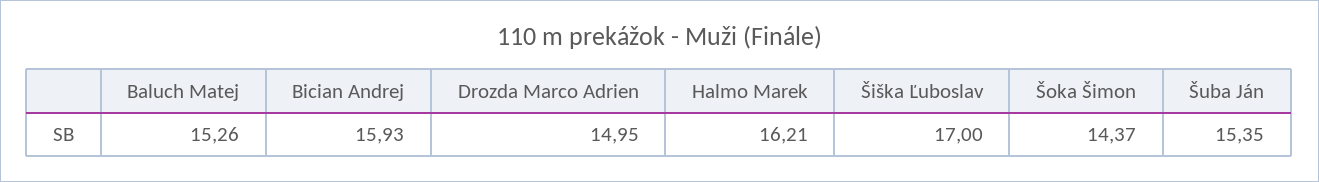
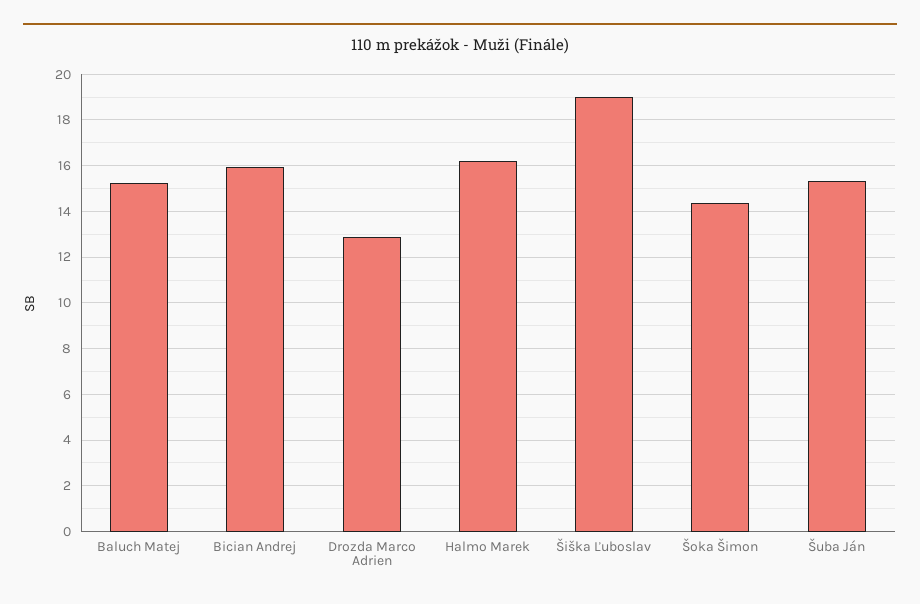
Drozda Marco Adrien: 14.95 -> 13
Šiška Ľuboslav: 17 -> 19

